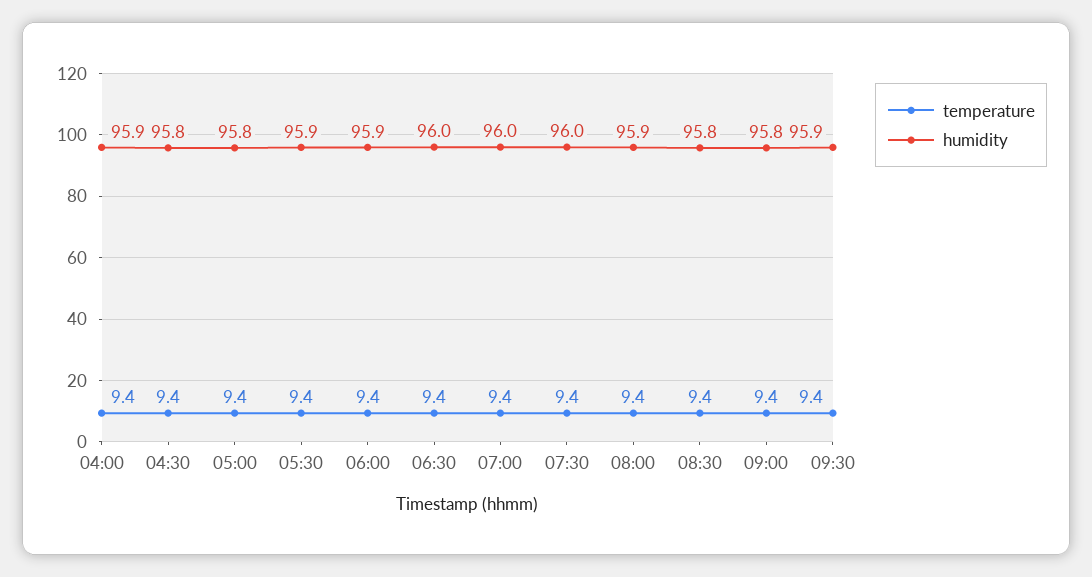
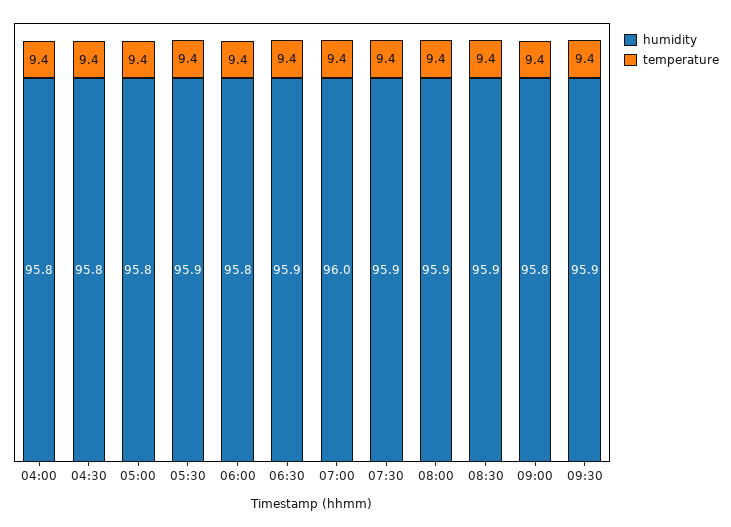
humidity, 04:00: 95.9 -> 95.8
humidity, 06:00: 95.9 -> 95.8
humidity, 06:30: 96 -> 95.9
humidity, 07:30: 96 -> 95.9
humidity, 08:30: 95.8 -> 95.9

